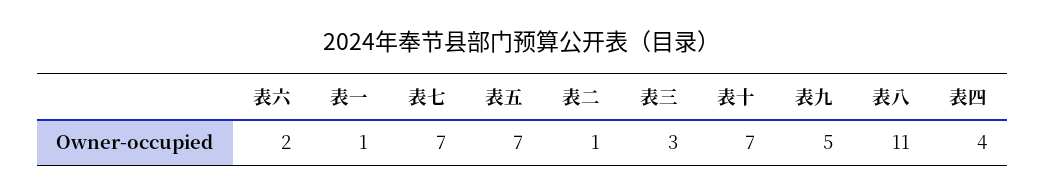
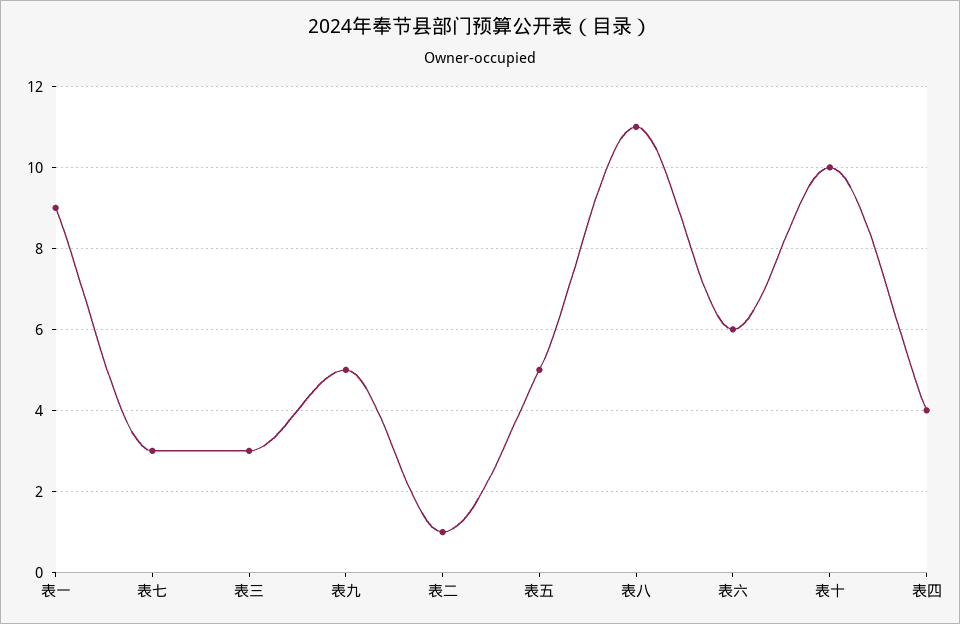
表六: 2 -> 6
表一: 1 -> 9
表七: 7 -> 3
表五: 7 -> 5
表十: 7 -> 10

